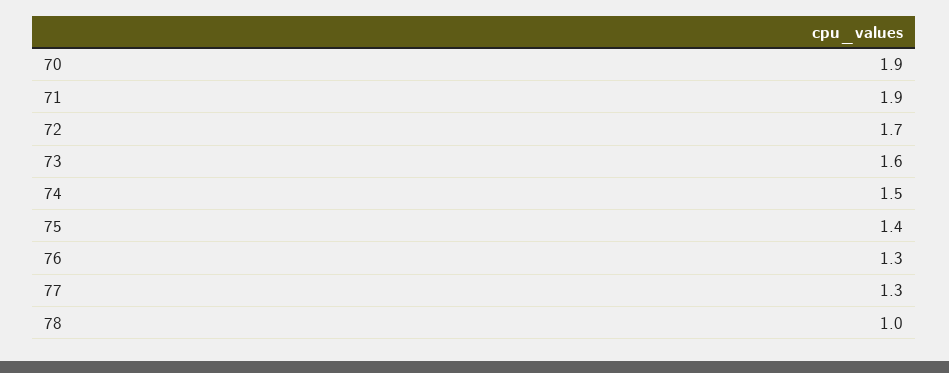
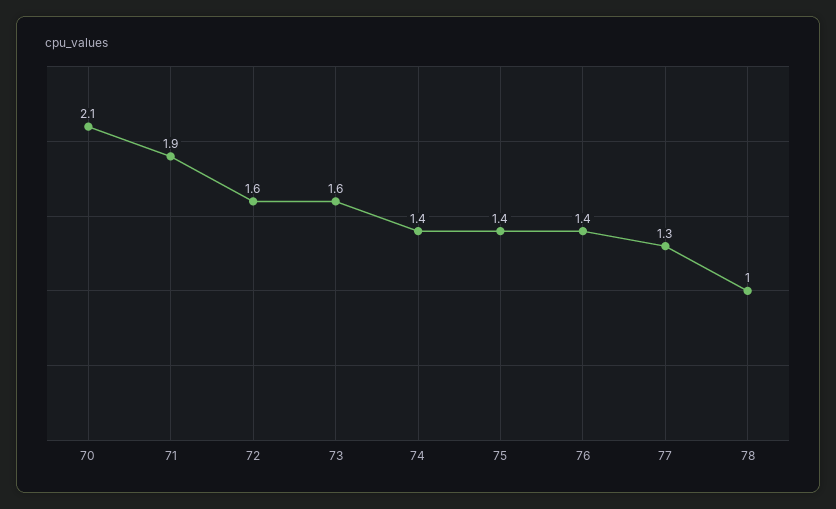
70: 1.9 -> 2.1
72: 1.7 -> 1.6
74: 1.5 -> 1.4
76: 1.3 -> 1.4

